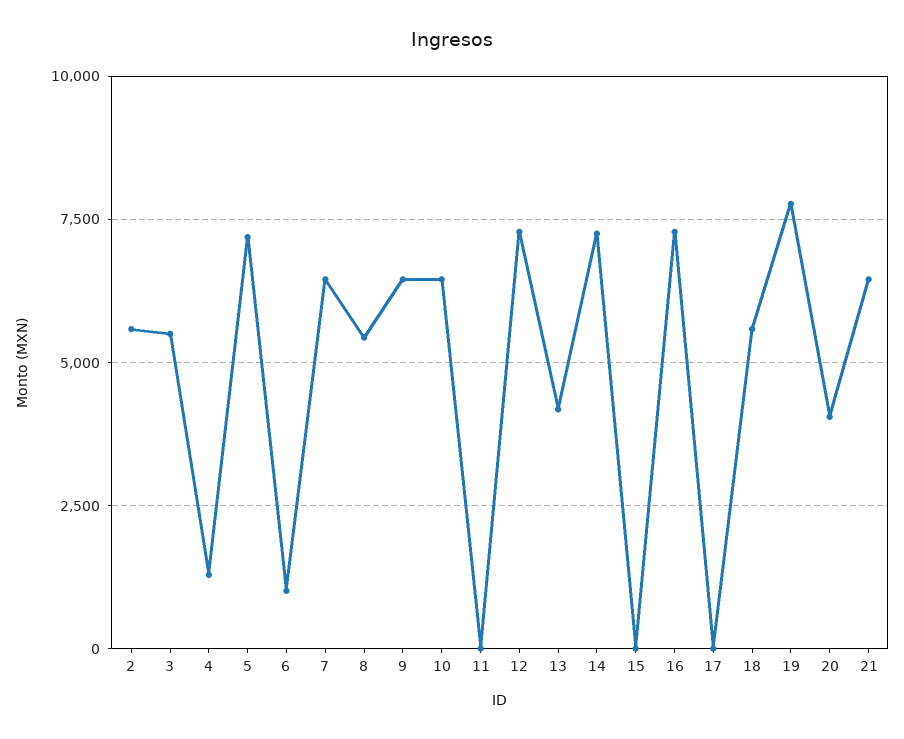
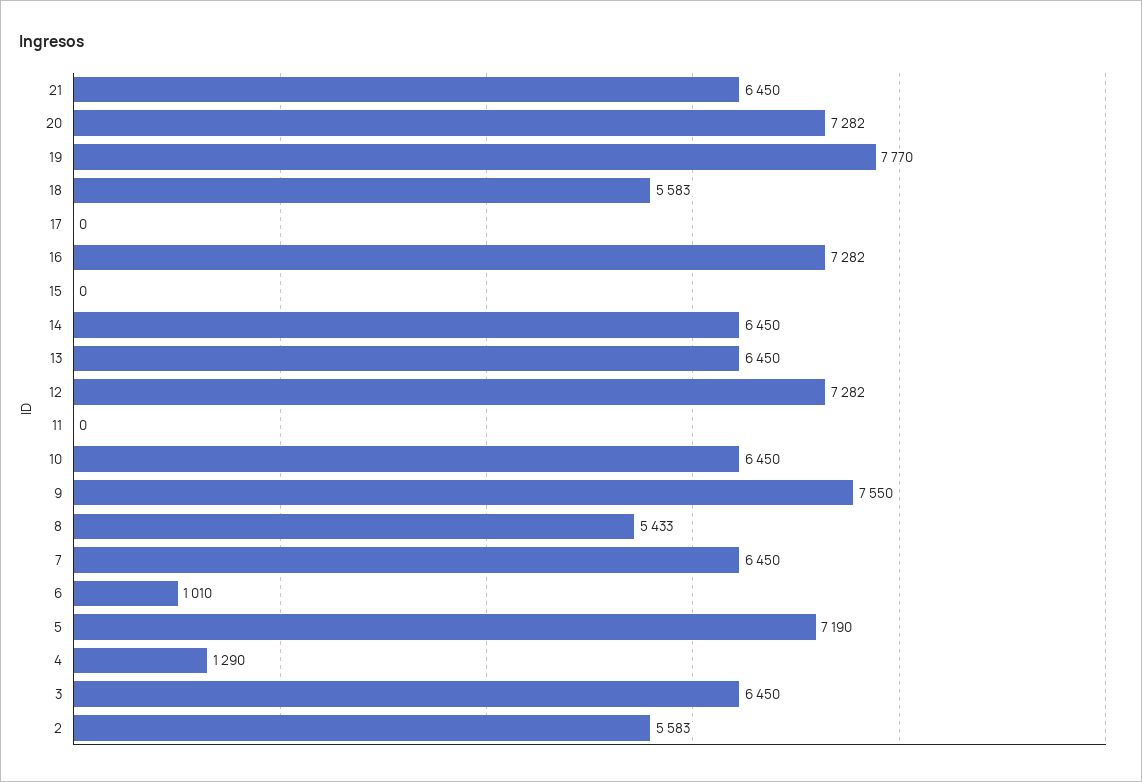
3: 5500 -> 6450
9: 6500 -> 7550
13: 4250 -> 6450
14: 7250 -> 6450
20: 4000 -> 7282

